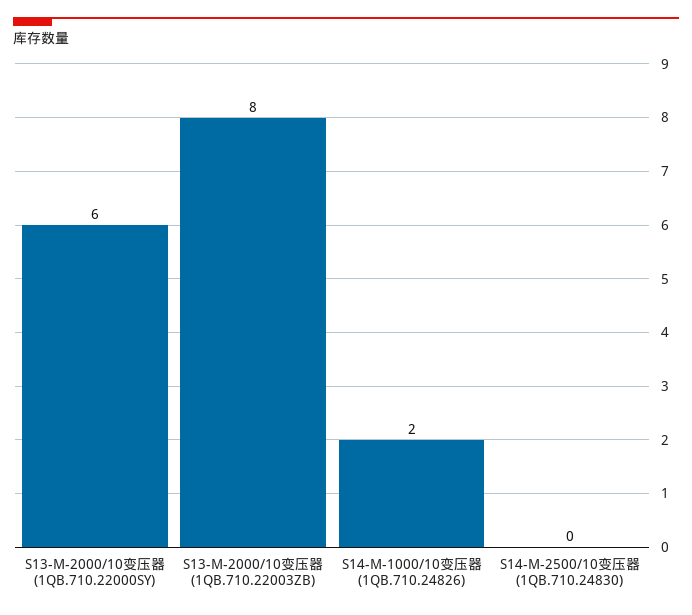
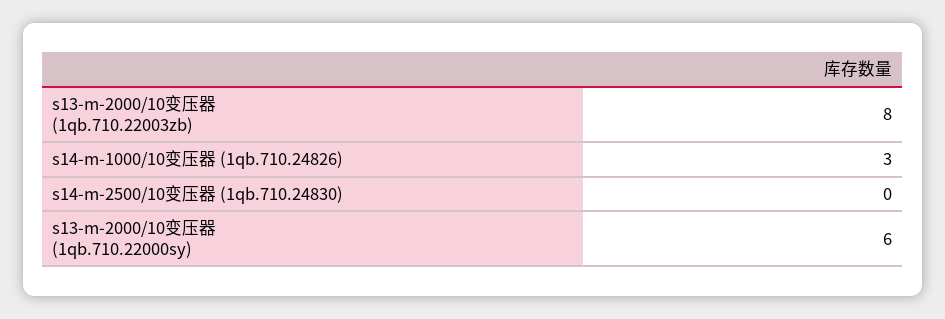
S14-M-1000/10变压器 (1QB.710.24826): 2 -> 3

